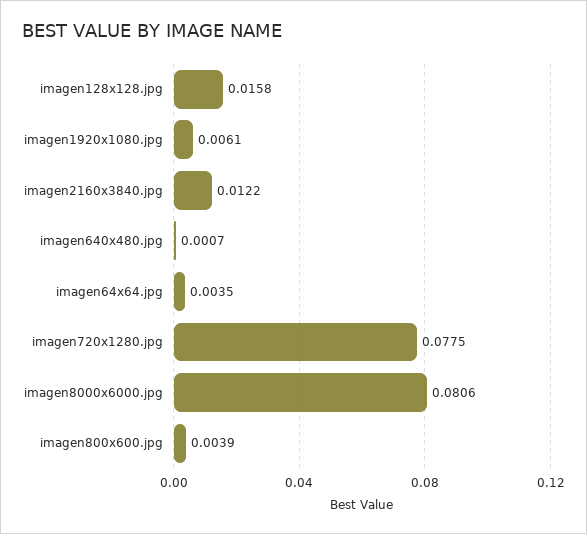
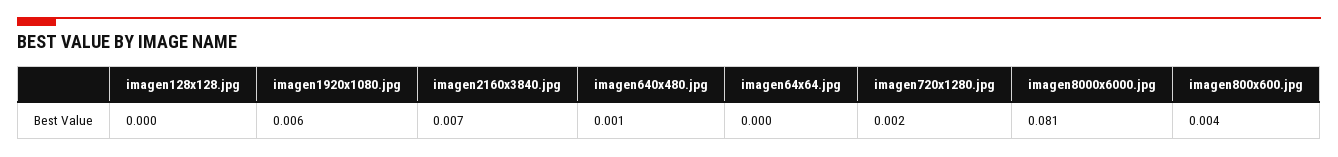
imagen128x128.jpg: 0.0158 -> 0
imagen2160x3840.jpg: 0.0122 -> 0.007
imagen64x64.jpg: 0.0035 -> 0
imagen720x1280.jpg: 0.0775 -> 0.002

